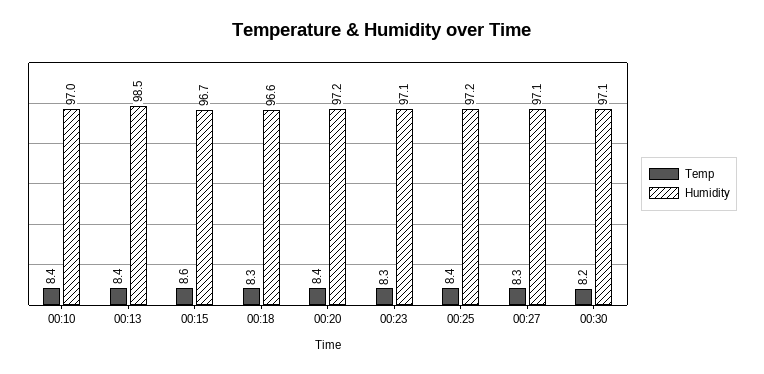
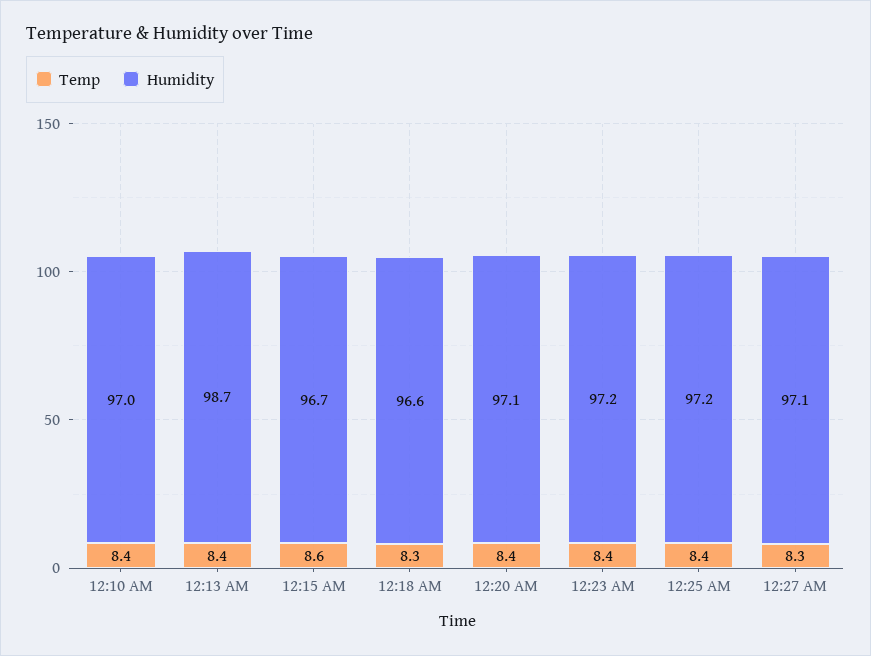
Humidity, 00:13: 98.5 -> 98.7
Humidity, 00:20: 97.2 -> 97.1
Temp, 00:23: 8.3 -> 8.4
Humidity, 00:23: 97.1 -> 97.2
Temp, 00:30: 8.2 -> none
Humidity, 00:30: 97.1 -> none

